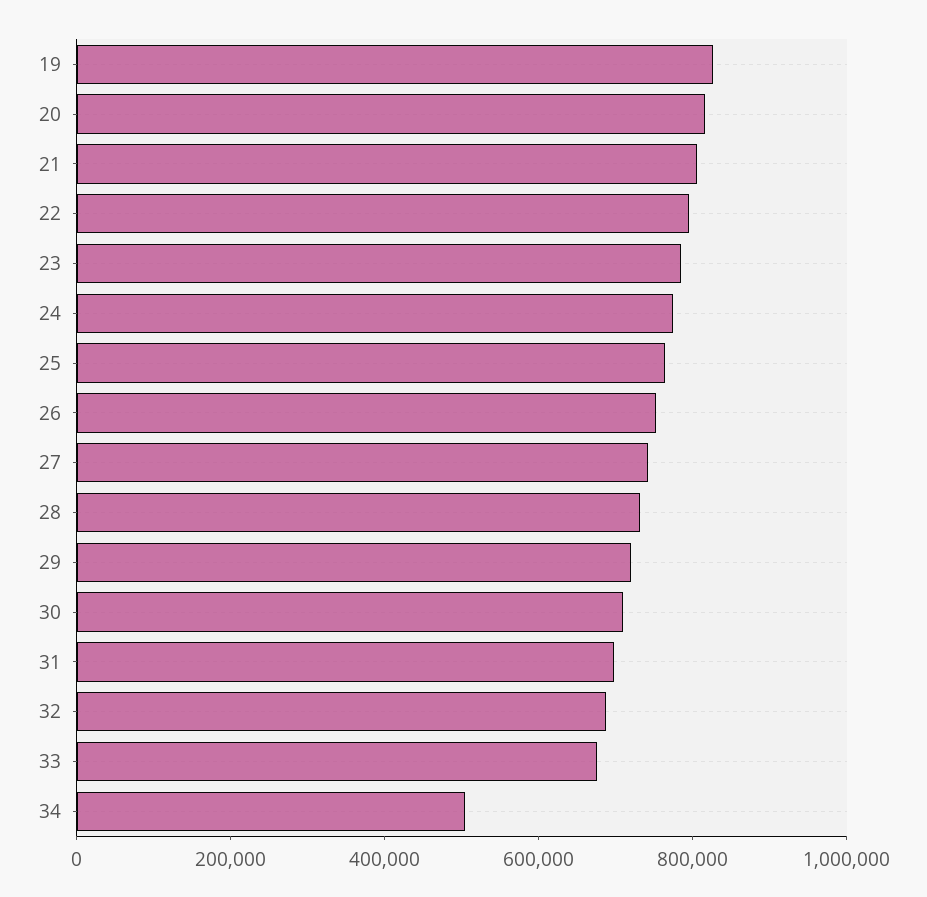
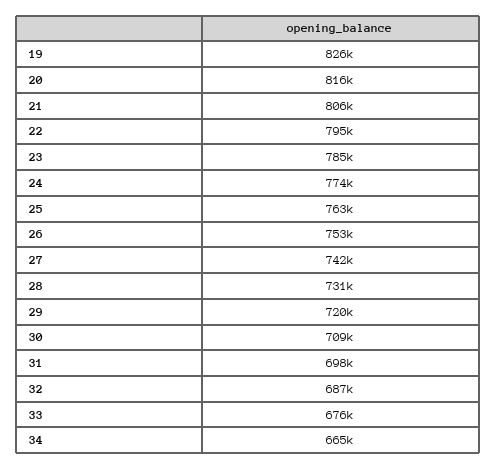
34: 500000 -> 665000

